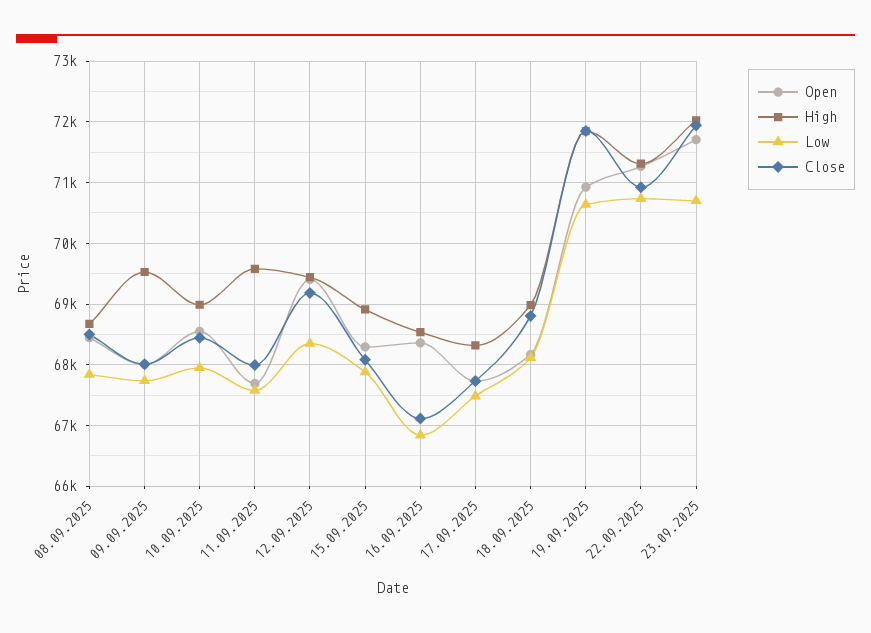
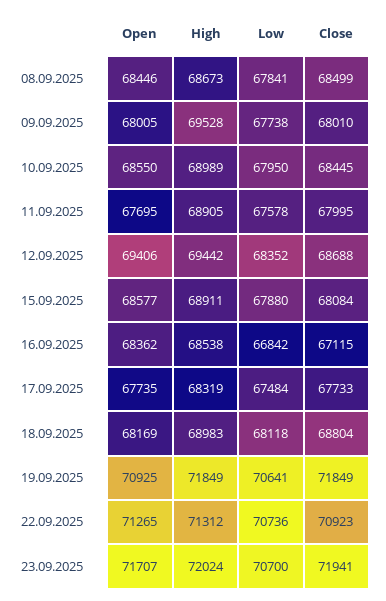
High, 11.09.2025: 69600 -> 68905
Close, 12.09.2025: 69200 -> 68688
Open, 15.09.2025: 68300 -> 68577

